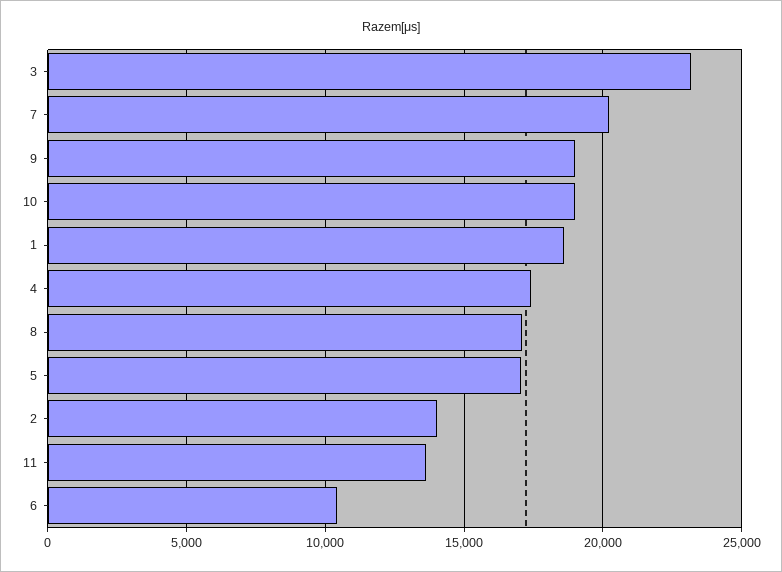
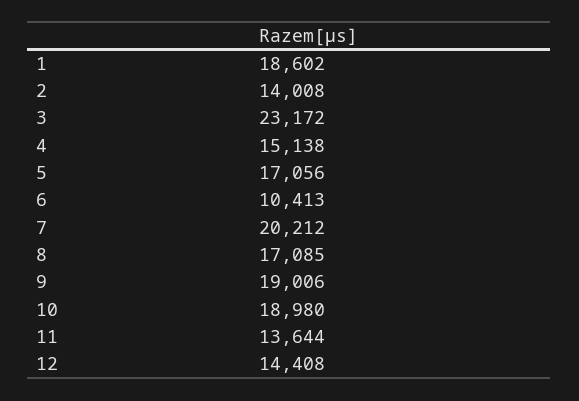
4: 17500 -> 15138
12: none -> 14408

